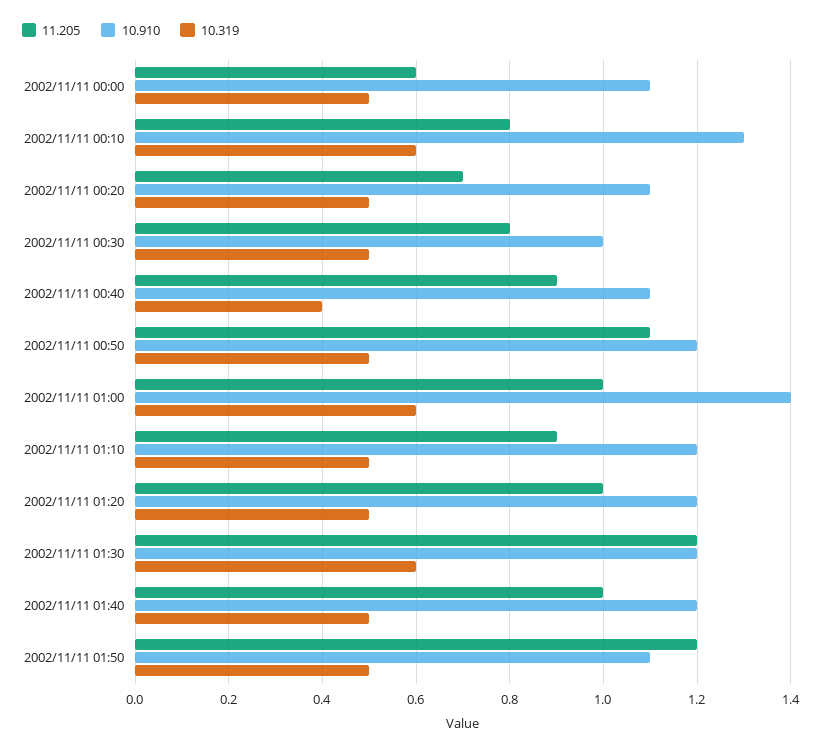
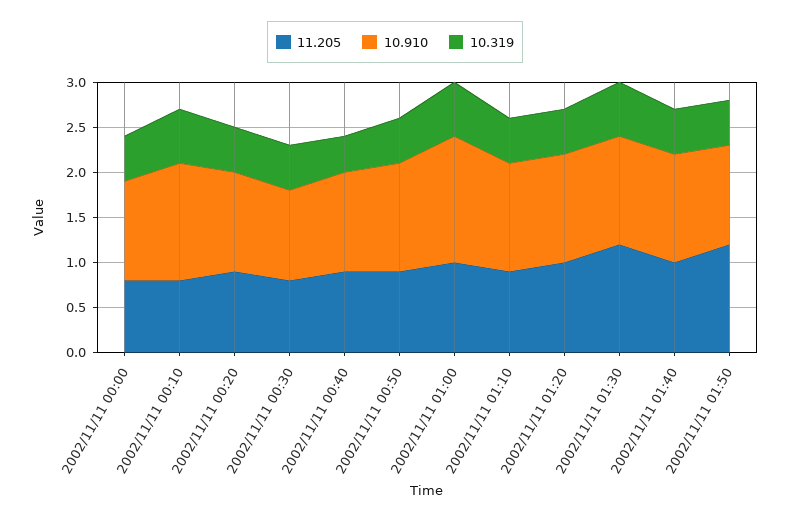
11.205, 2002/11/11 00:00: 0.6 -> 0.8
11.205, 2002/11/11 00:20: 0.7 -> 0.9
11.205, 2002/11/11 00:50: 1.1 -> 0.9

